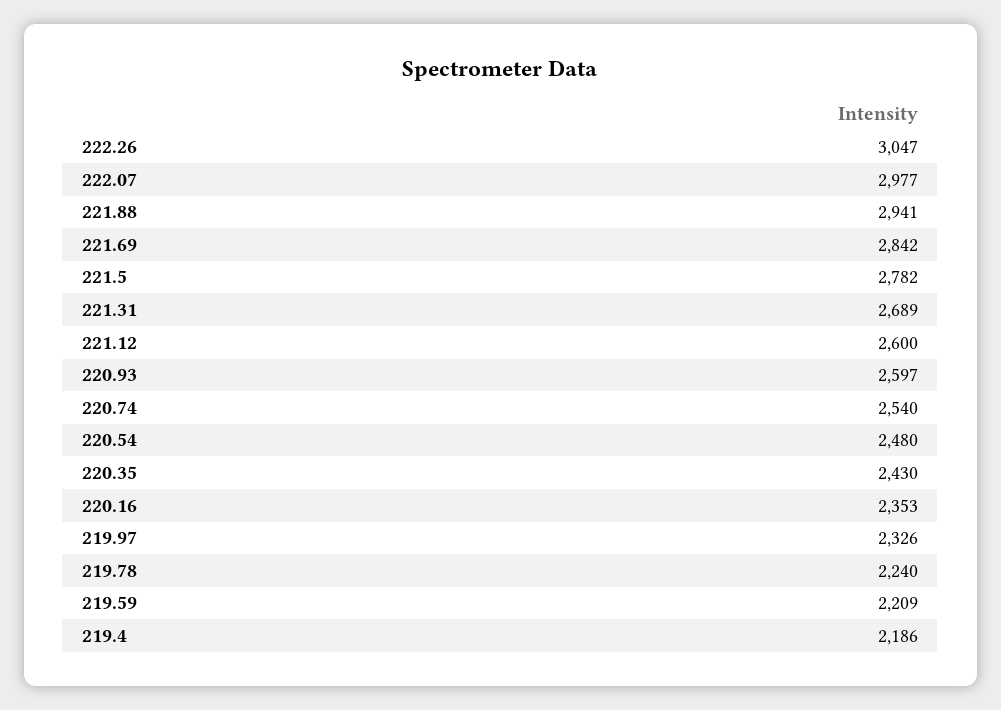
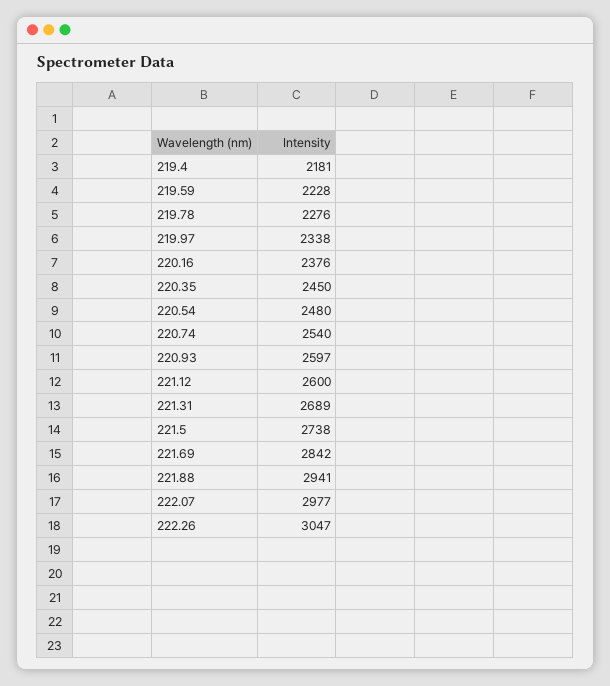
221.5: 2782 -> 2738
220.35: 2430 -> 2450
220.16: 2353 -> 2376
219.97: 2326 -> 2338
219.78: 2240 -> 2276
219.59: 2209 -> 2228
219.4: 2186 -> 2181

